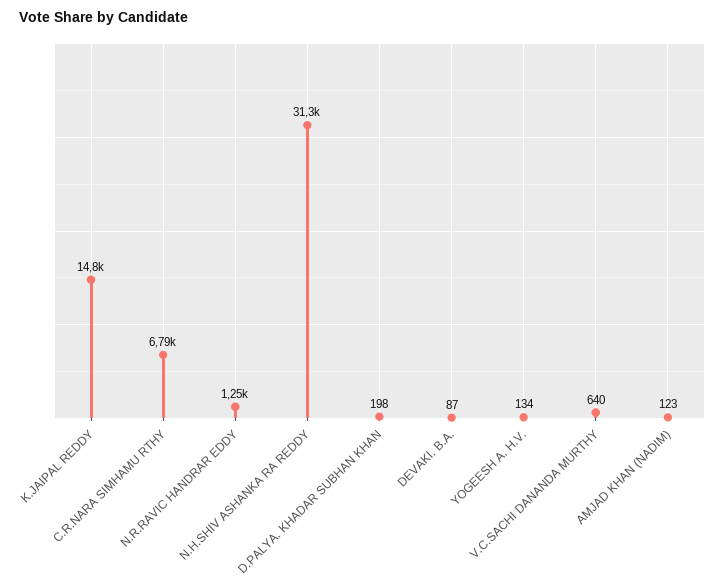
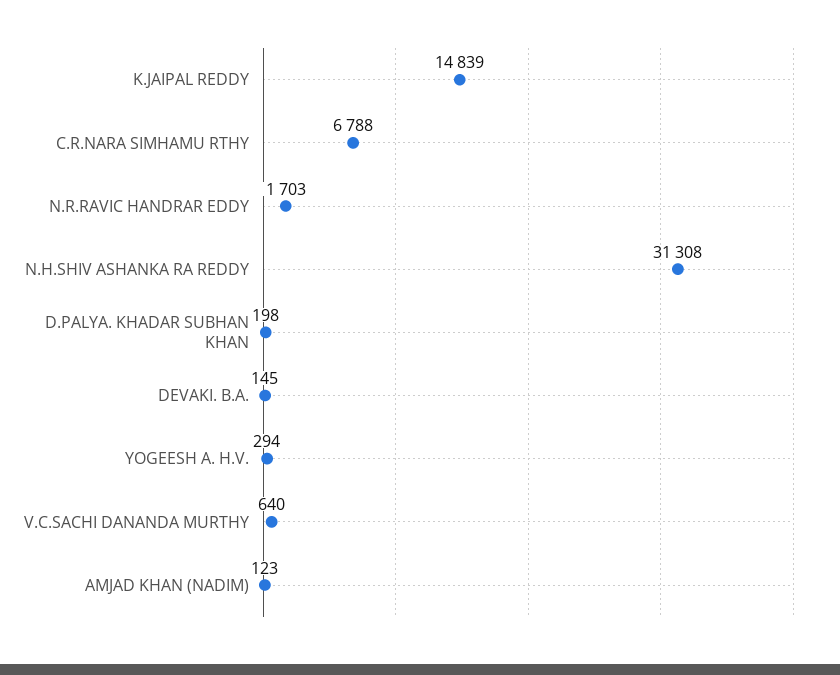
N.R.RAVIC HANDRAR EDDY: 1250 -> 1703
DEVAKI. B.A.: 87 -> 145
YOGEESH A. H.V.: 134 -> 294

